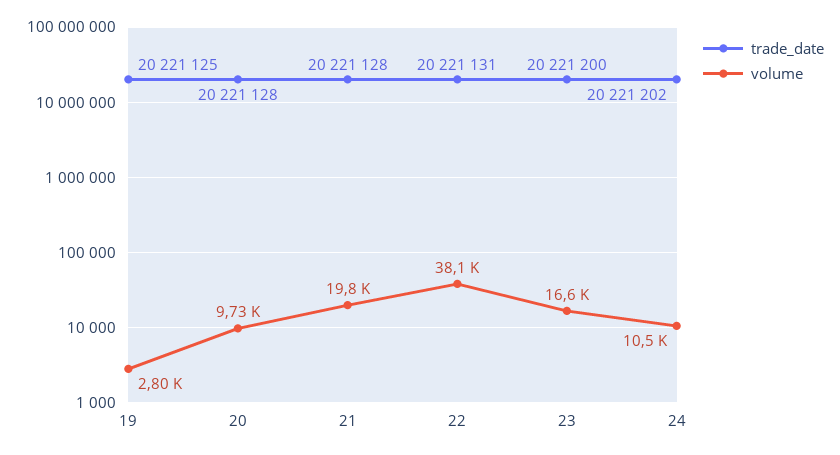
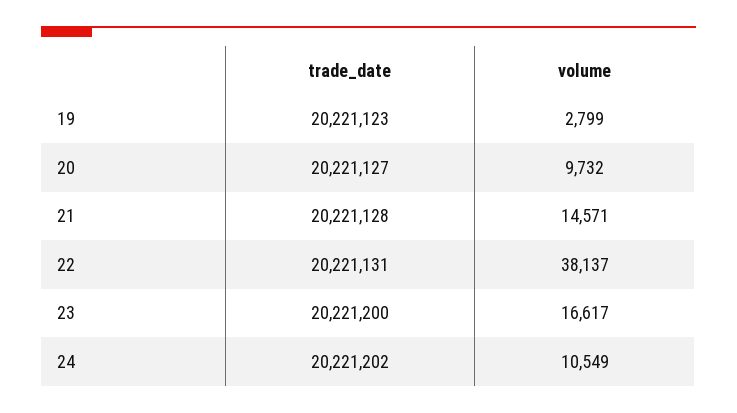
trade_date, 19: 20221125 -> 20221123
trade_date, 20: 20221128 -> 20221127
volume, 21: 19800 -> 14571

